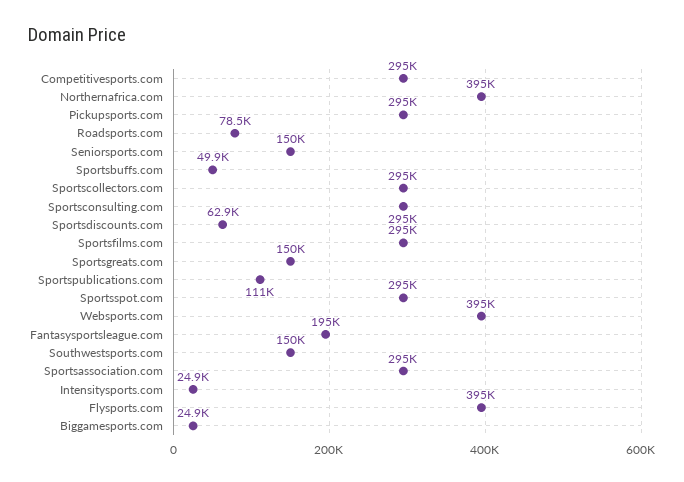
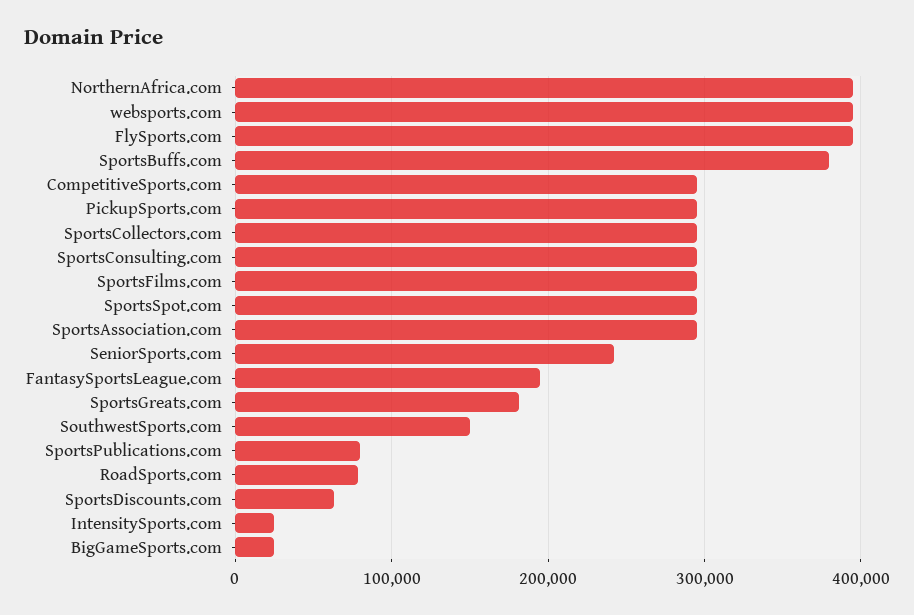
Seniorsports.com: 150000 -> 240000
Sportsbuffs.com: 49900 -> 380000
Sportsgreats.com: 150000 -> 180000
Sportspublications.com: 111000 -> 80000

